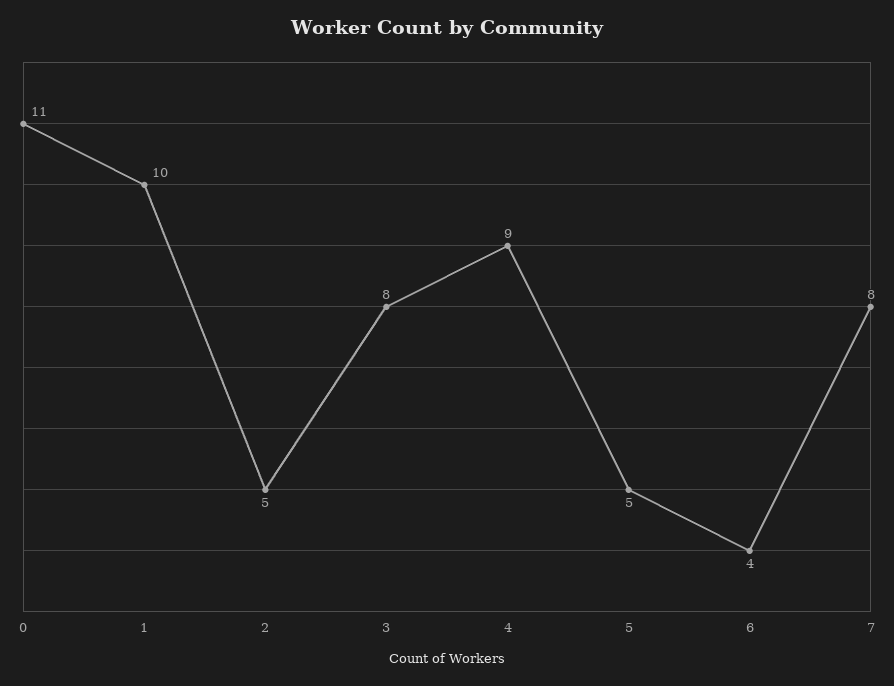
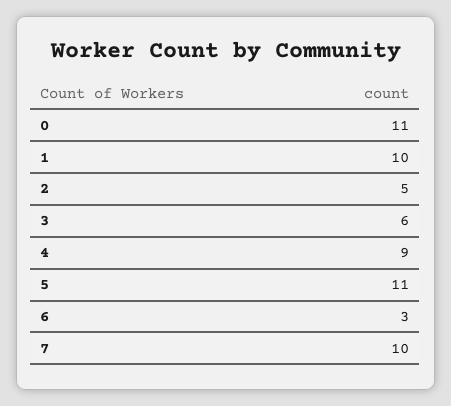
3: 8 -> 6
5: 5 -> 11
6: 4 -> 3
7: 8 -> 10

